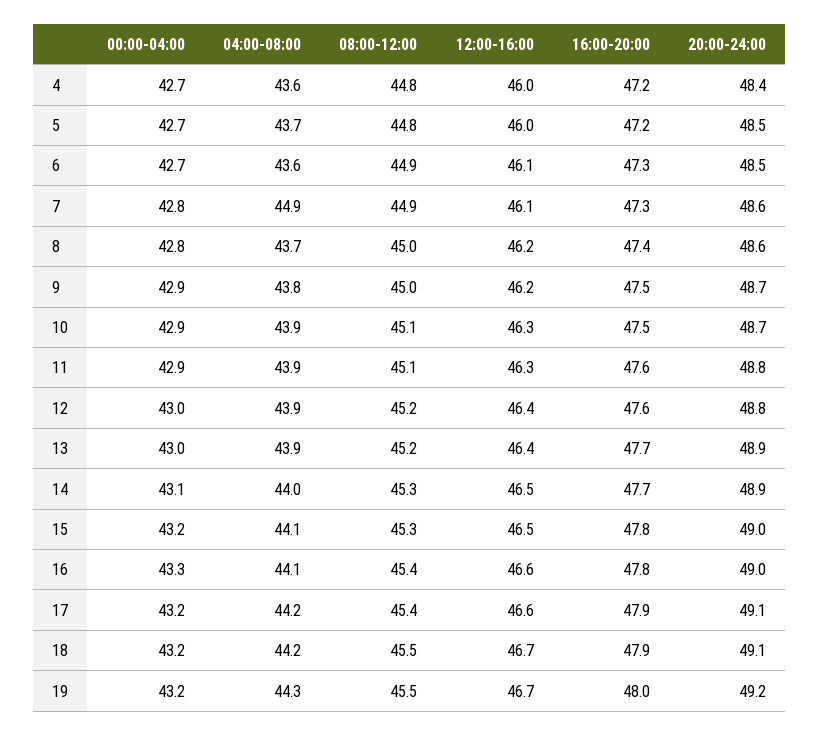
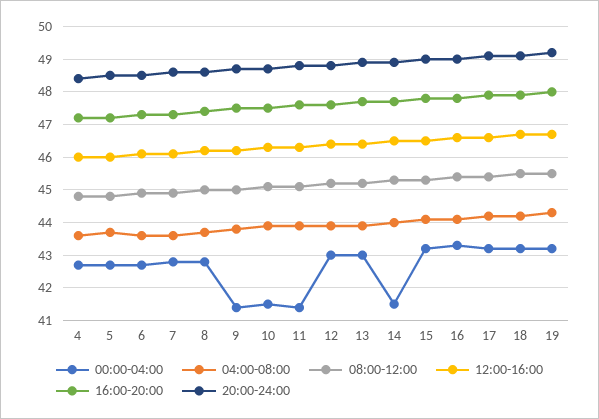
04:00-08:00, 7: 44.9 -> 43.5
00:00-04:00, 9: 42.9 -> 41.5
00:00-04:00, 10: 42.9 -> 41.5
00:00-04:00, 11: 42.9 -> 41.5
00:00-04:00, 14: 43.1 -> 41.5

